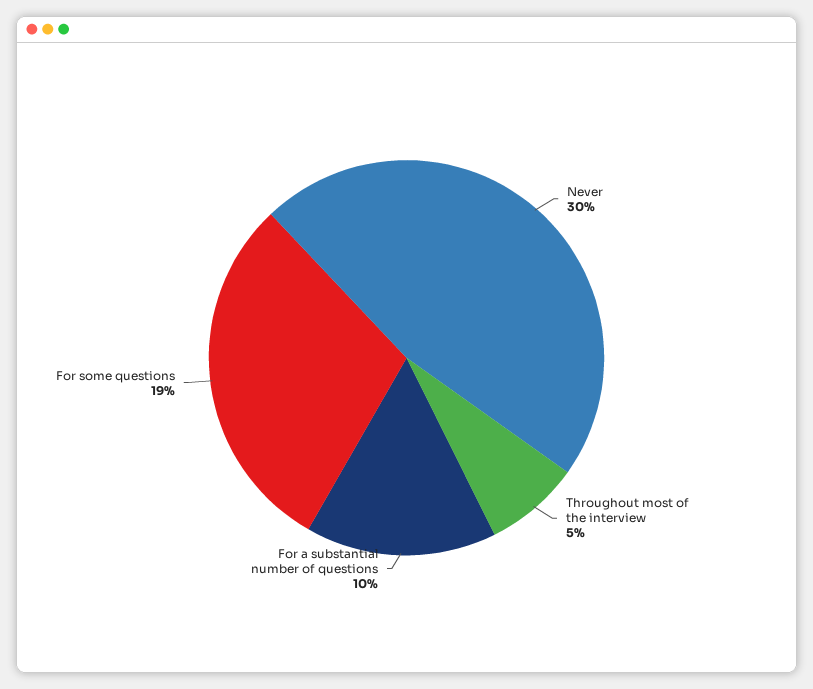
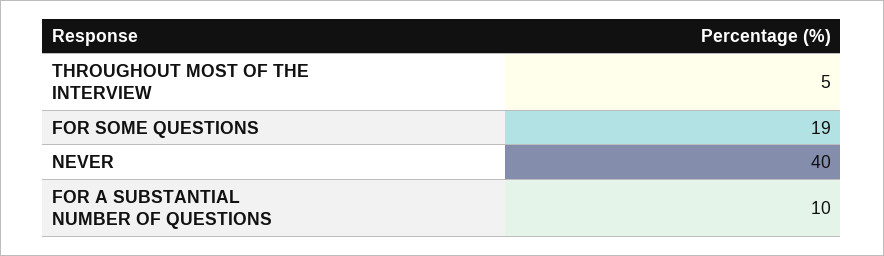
Never: 30 -> 40

